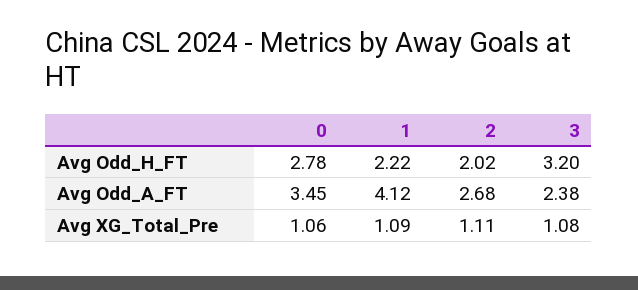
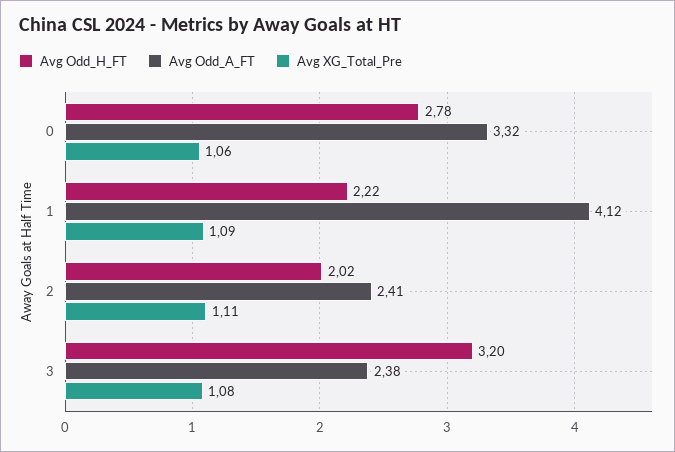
Avg Odd_A_FT, 0: 3.45 -> 3.32
Avg Odd_A_FT, 2: 2.68 -> 2.41

